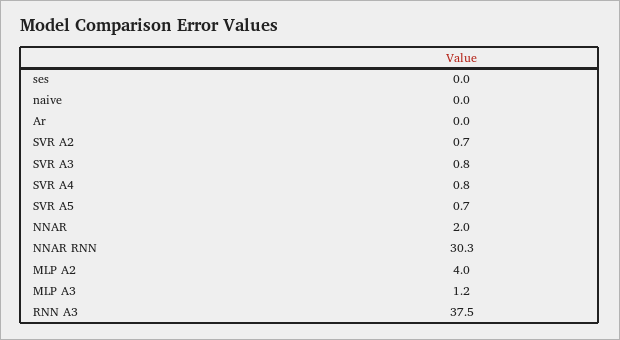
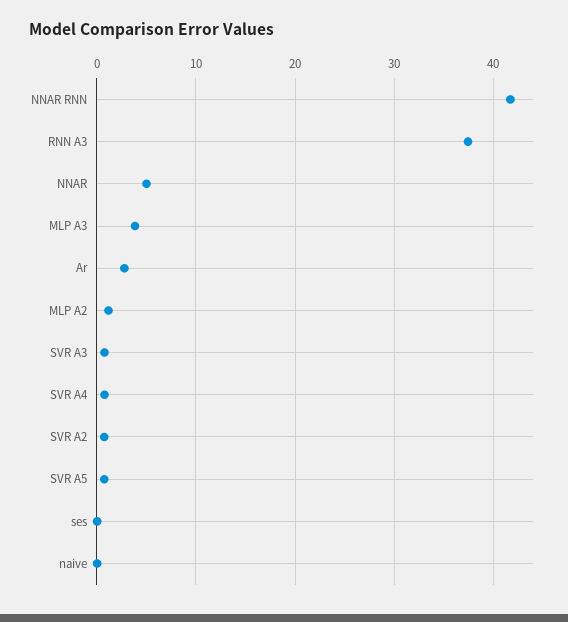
Ar: 0 -> 3
NNAR: 2 -> 5
NNAR RNN: 30.3 -> 42
MLP A2: 4 -> 1
MLP A3: 1.2 -> 4

